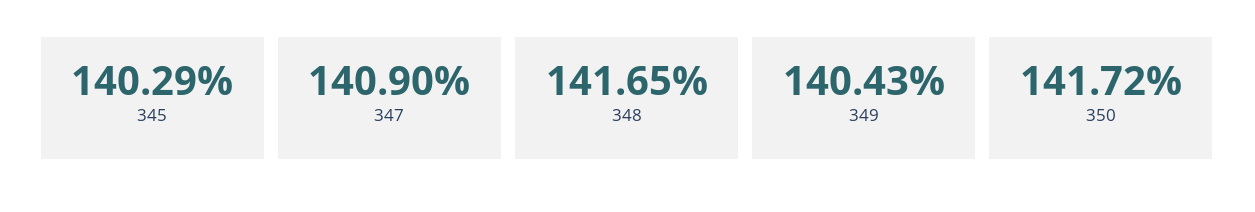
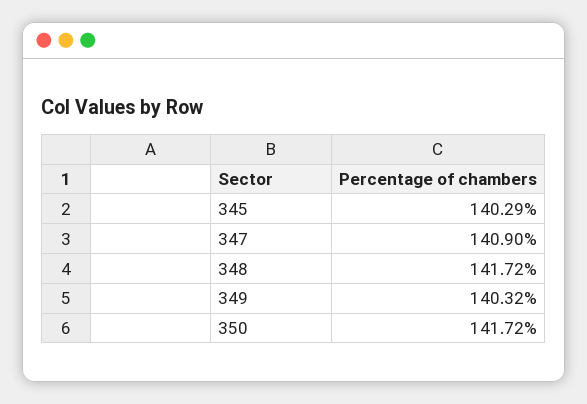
348: 141.65 -> 141.72
349: 140.43 -> 140.32

